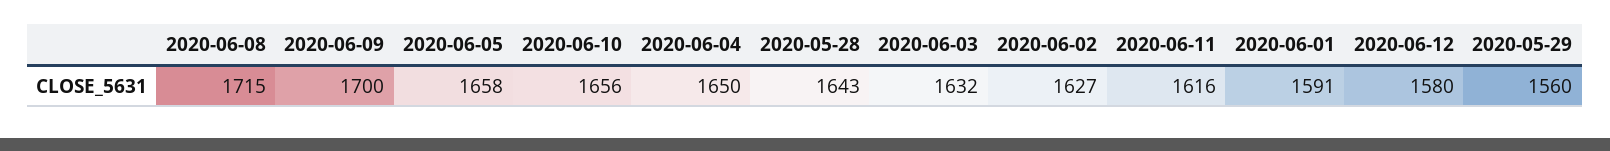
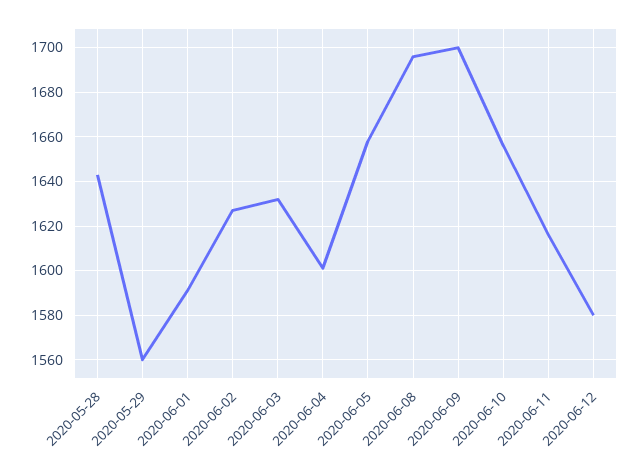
2020-06-08: 1715 -> 1695
2020-06-04: 1650 -> 1600

